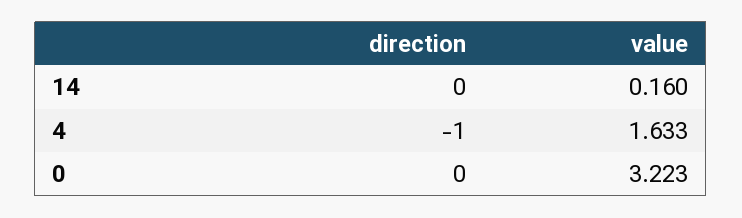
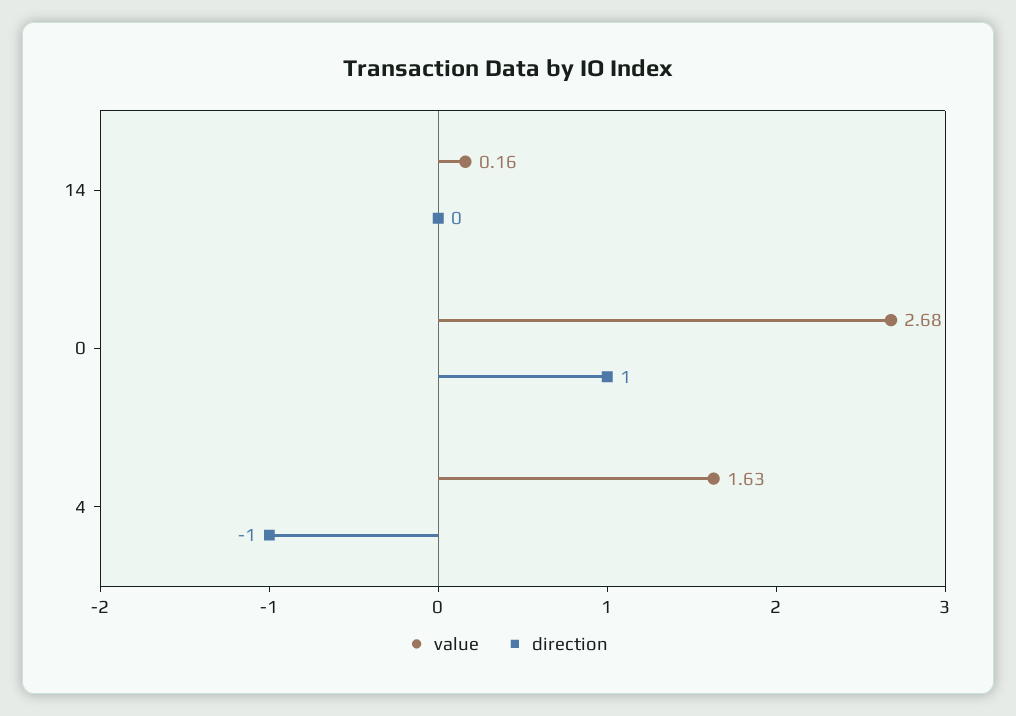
direction, 0: 0 -> 1
value, 0: 3.223 -> 2.68

